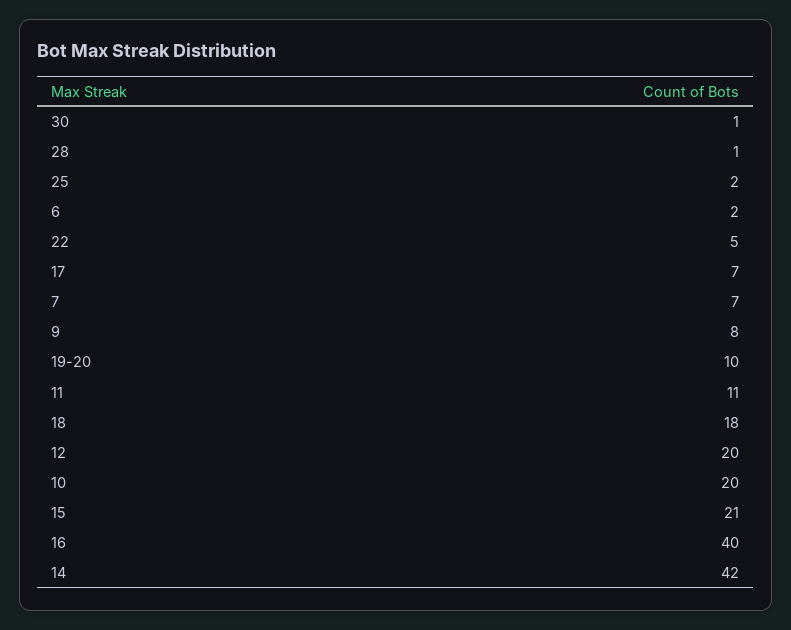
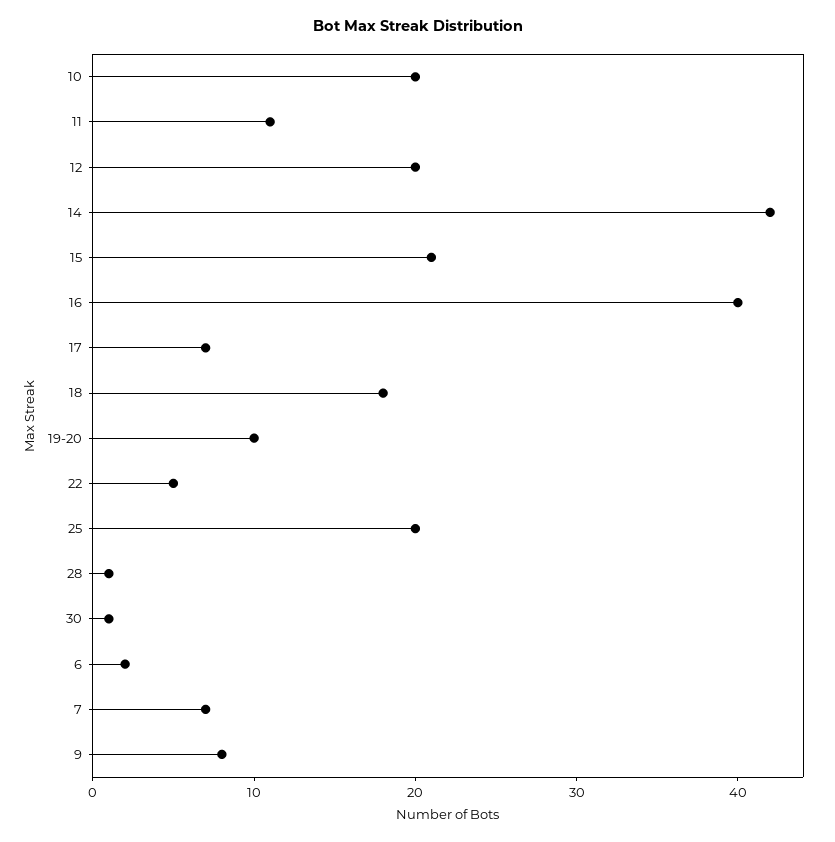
25: 2 -> 20

